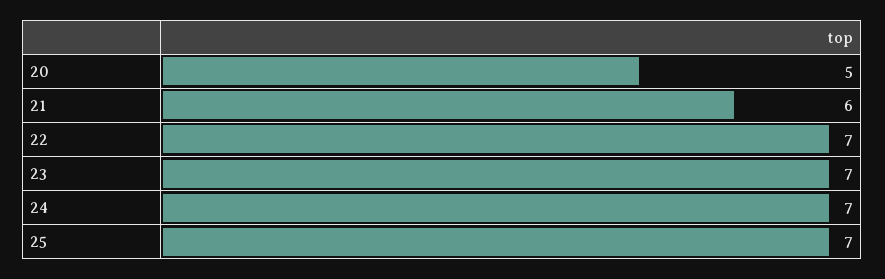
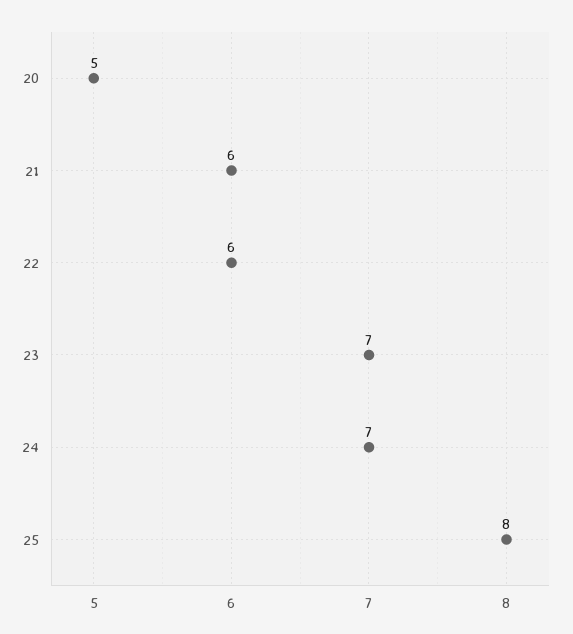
22: 7 -> 6
25: 7 -> 8

